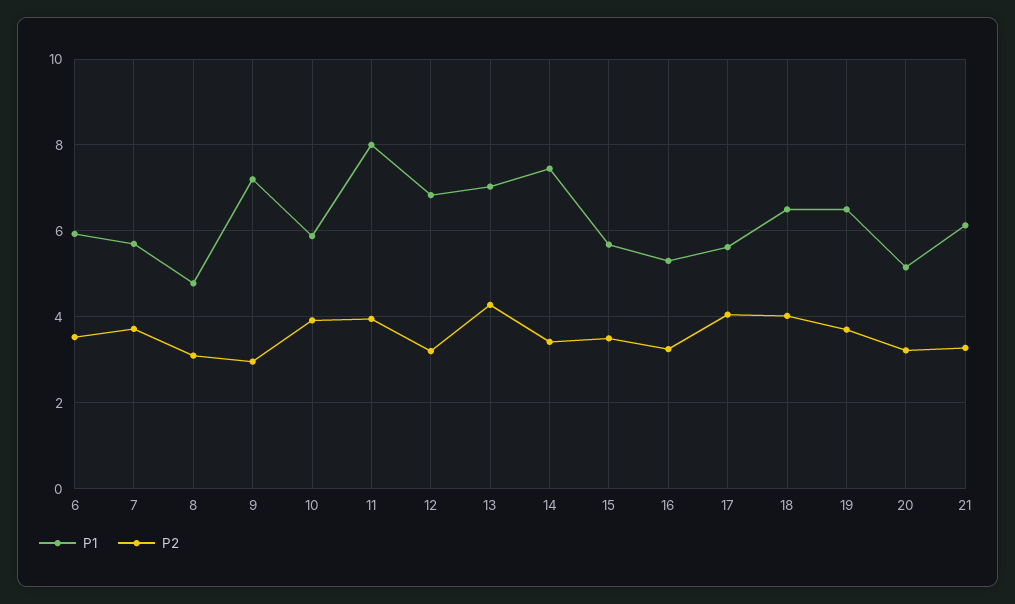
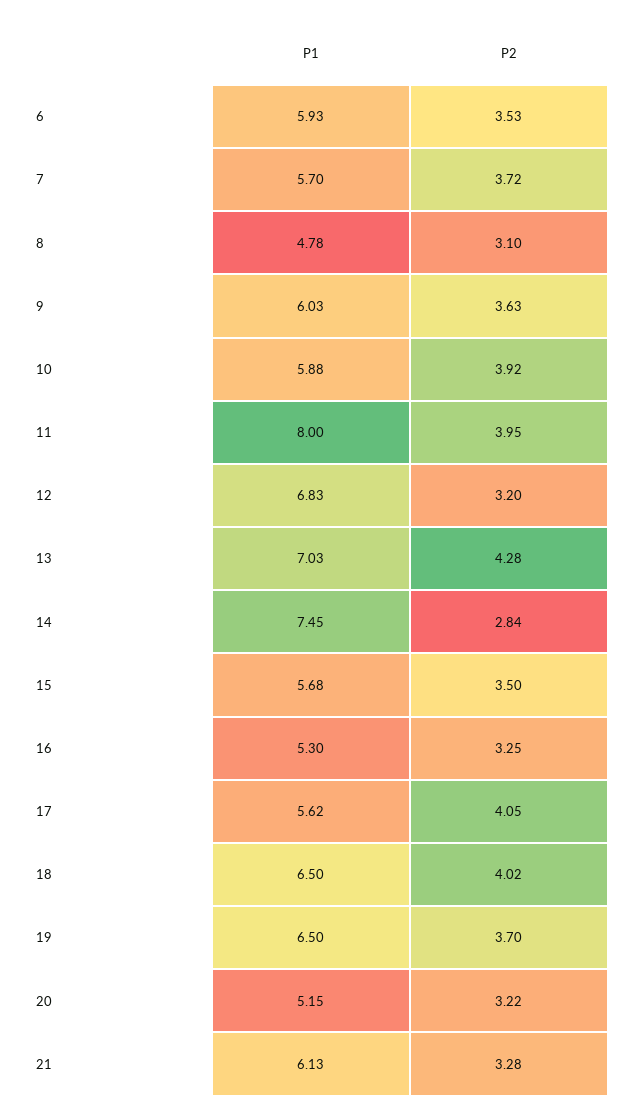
P1, 9: 7.2 -> 6.03
P2, 9: 3 -> 3.63
P2, 14: 3.4 -> 2.84

